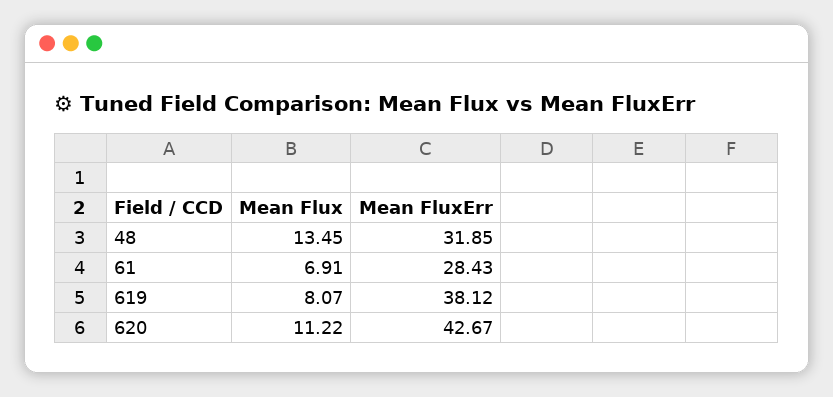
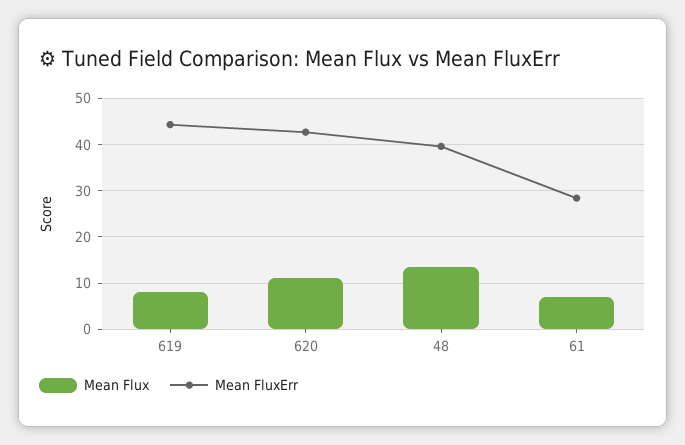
Mean FluxErr, 48: 31.85 -> 40
Mean FluxErr, 619: 38.12 -> 44

